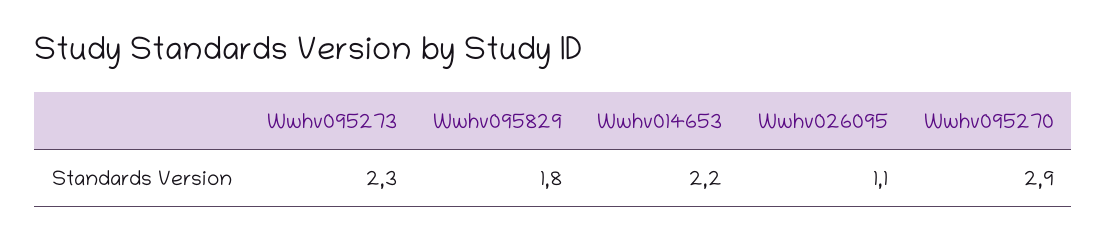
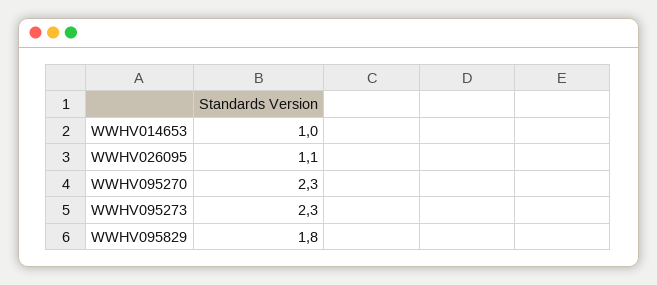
Wwhv014653: 2.2 -> 1
Wwhv095270: 2.9 -> 2.3

